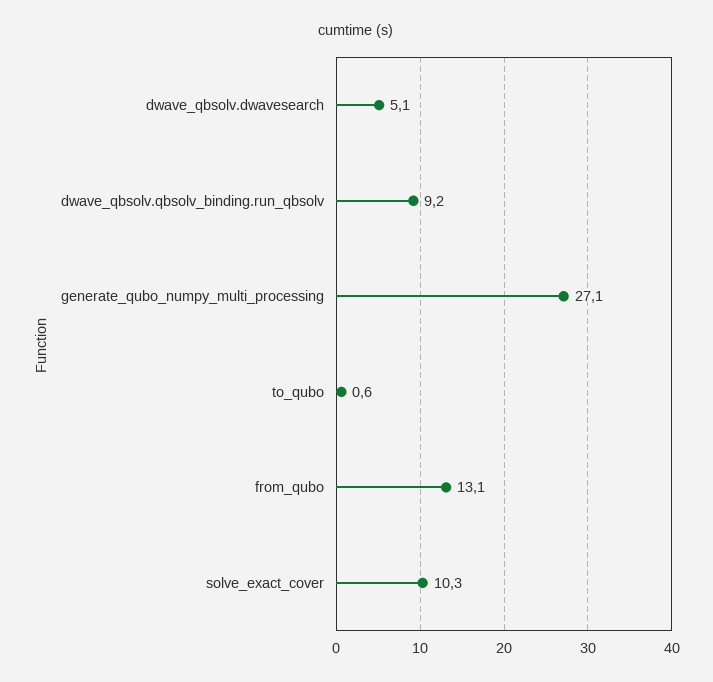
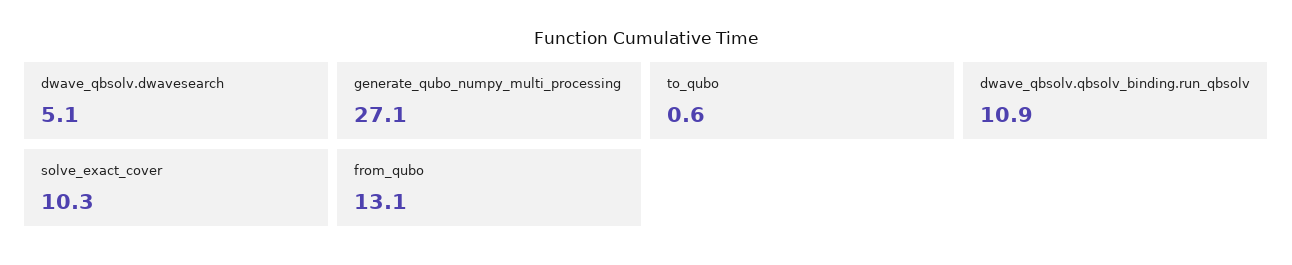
dwave_qbsolv.qbsolv_binding.run_qbsolv: 9.2 -> 10.9

